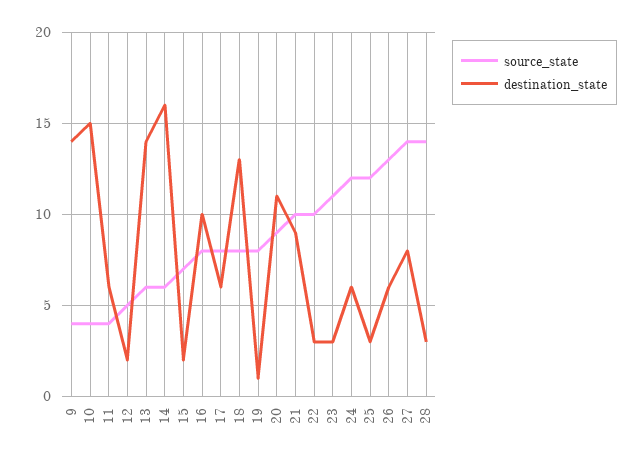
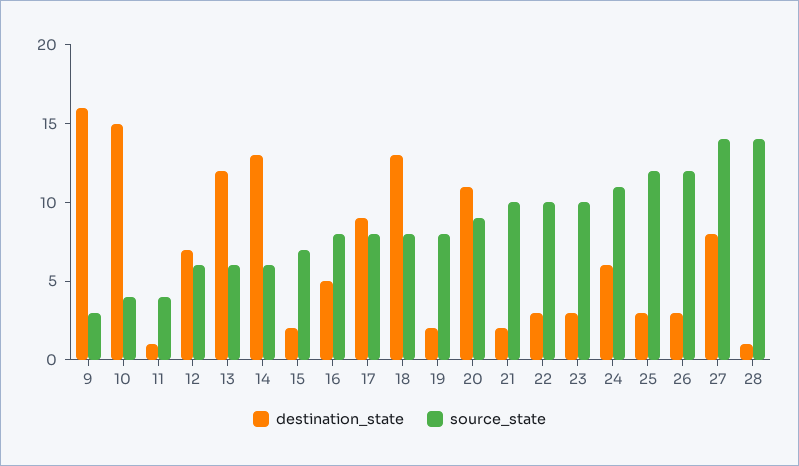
source_state, 9: 4 -> 3
destination_state, 9: 14 -> 16
destination_state, 11: 6 -> 1
source_state, 12: 5 -> 6
destination_state, 12: 2 -> 7
destination_state, 13: 14 -> 12
destination_state, 14: 16 -> 13
destination_state, 16: 10 -> 5
destination_state, 17: 6 -> 9
destination_state, 19: 1 -> 2
destination_state, 21: 9 -> 2
source_state, 23: 11 -> 10
source_state, 24: 12 -> 11
source_state, 26: 13 -> 12
destination_state, 26: 6 -> 3
destination_state, 28: 3 -> 1

